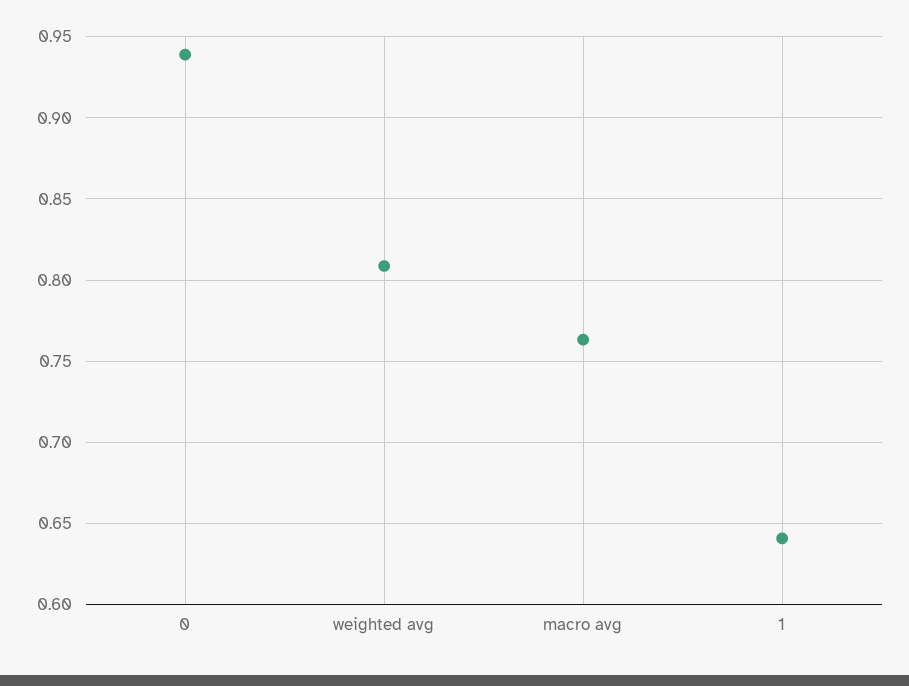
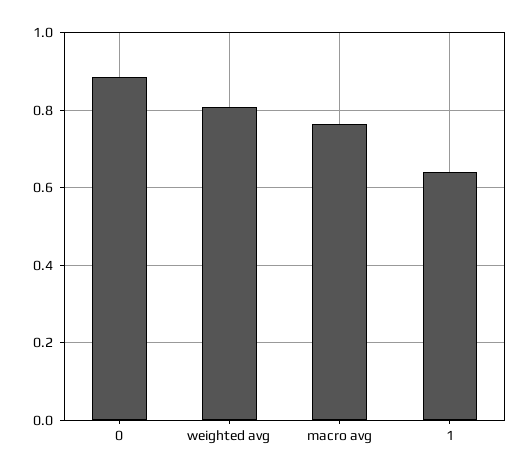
0: 0.94 -> 0.88

